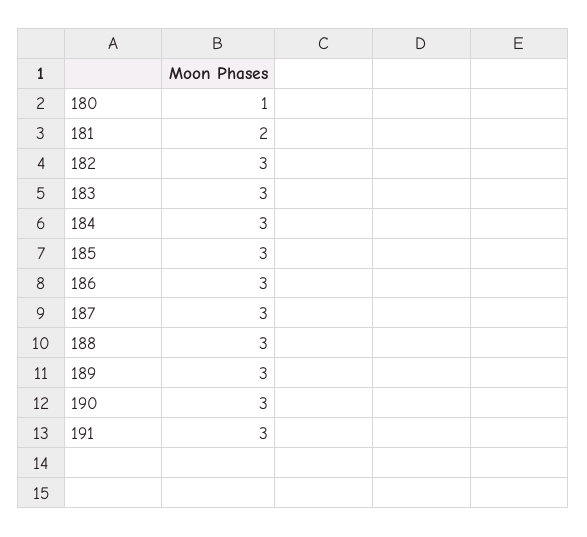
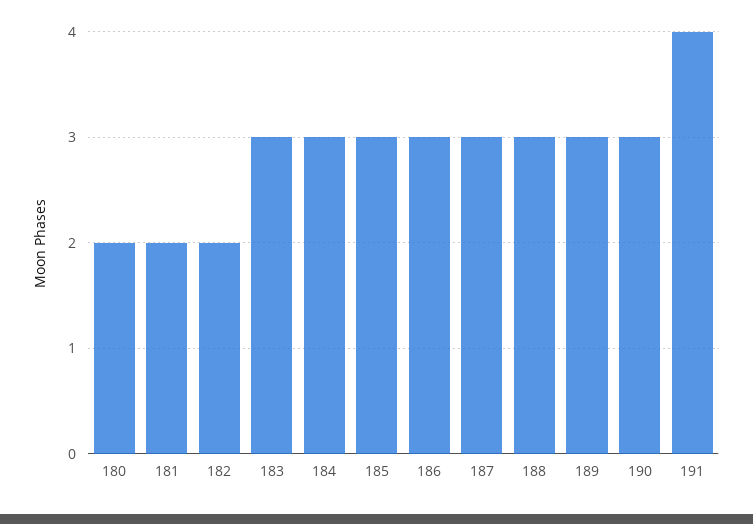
180: 1 -> 2
182: 3 -> 2
191: 3 -> 4

